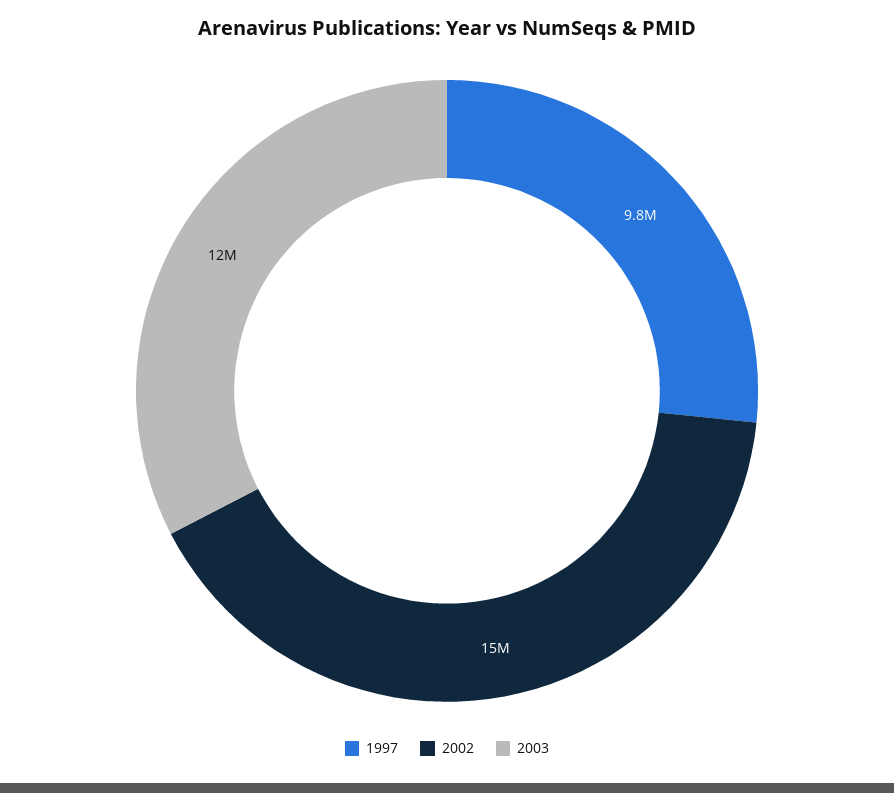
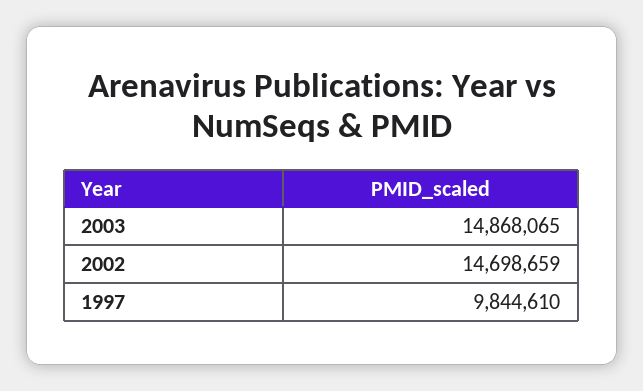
2003: 12000000 -> 14868065

